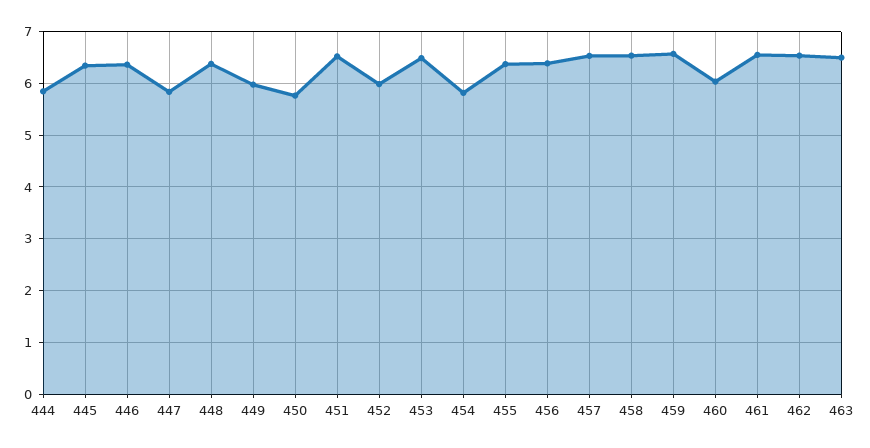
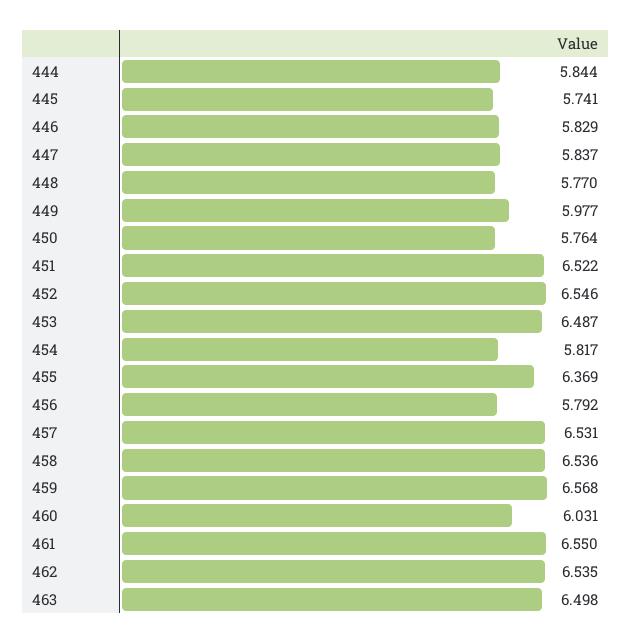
445: 6.4 -> 5.741
446: 6.4 -> 5.829
448: 6.4 -> 5.77
452: 6 -> 6.546
456: 6.4 -> 5.792

